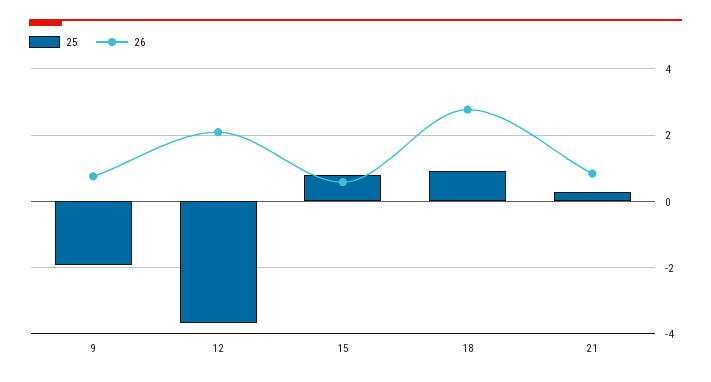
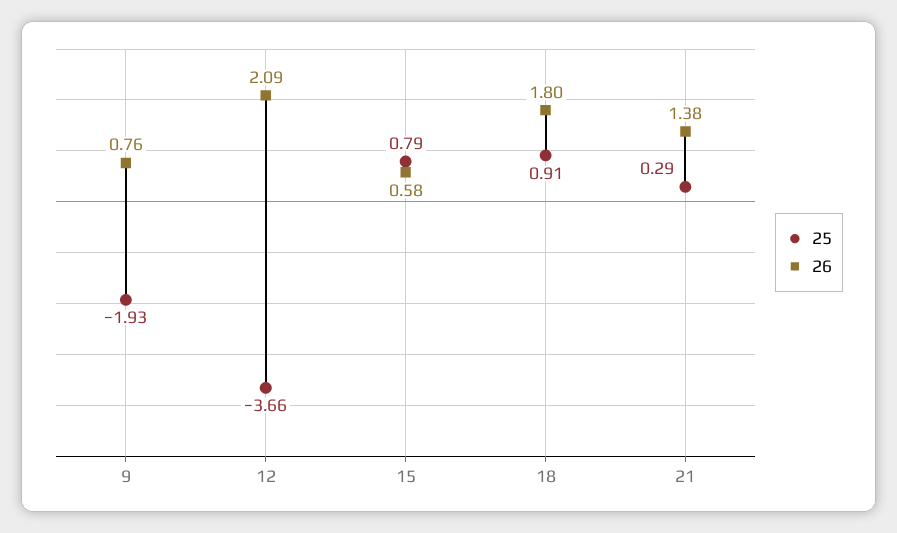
26, 18: 2.8 -> 1.8
26, 21: 0.8 -> 1.38

